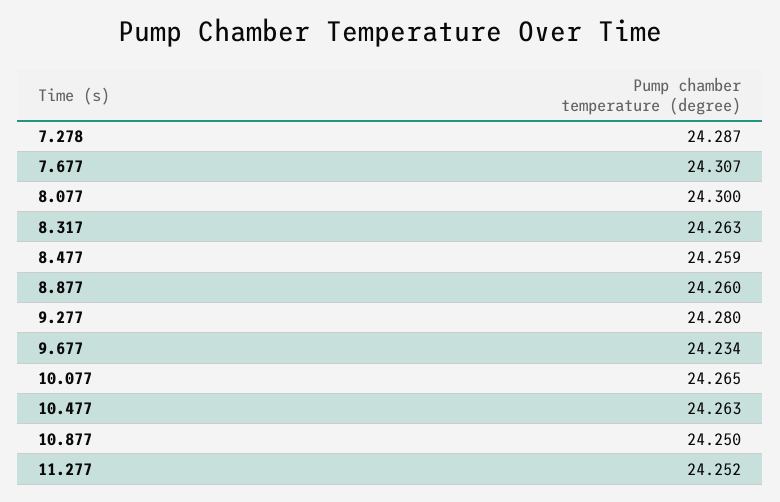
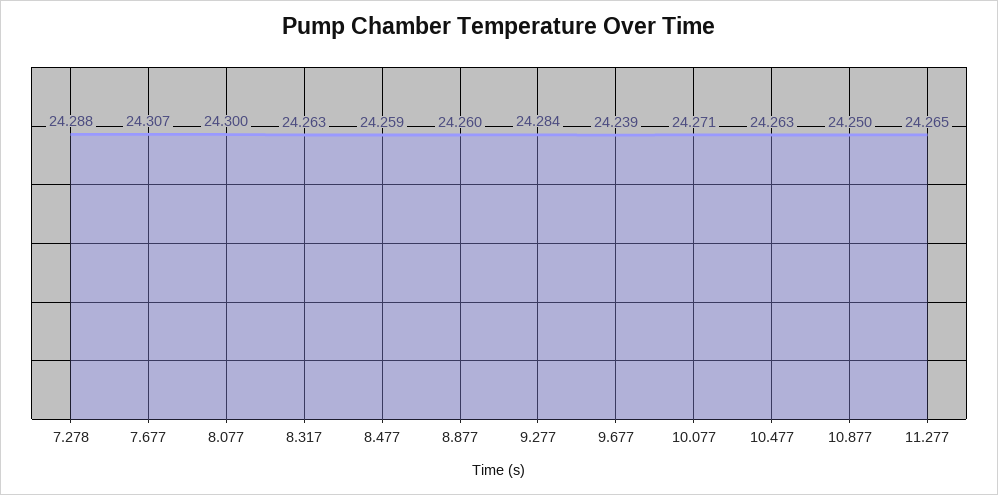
7.278: 24.287 -> 24.288
9.277: 24.28 -> 24.284
9.677: 24.234 -> 24.239
10.077: 24.265 -> 24.271
11.277: 24.252 -> 24.265

